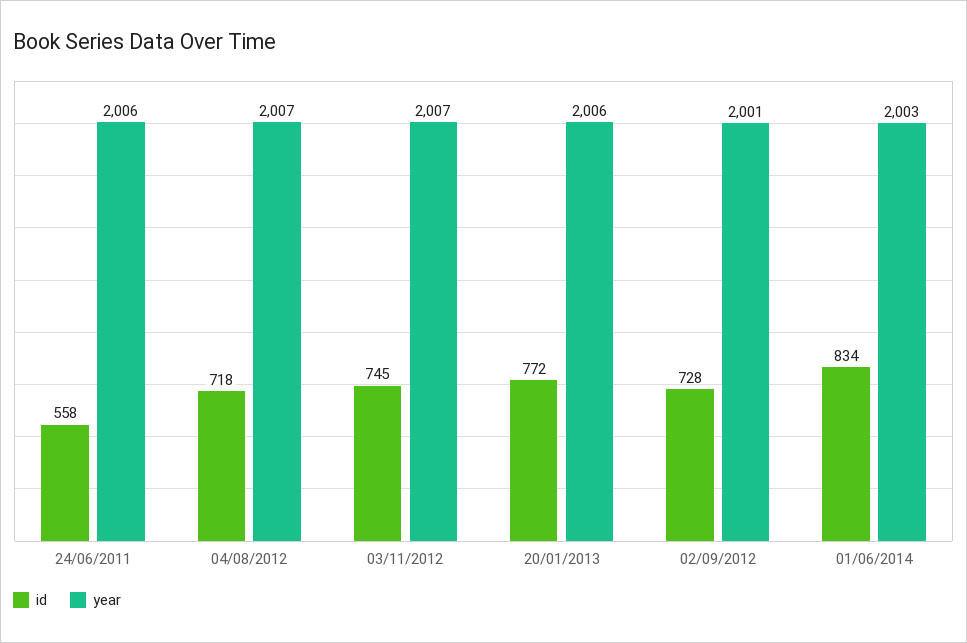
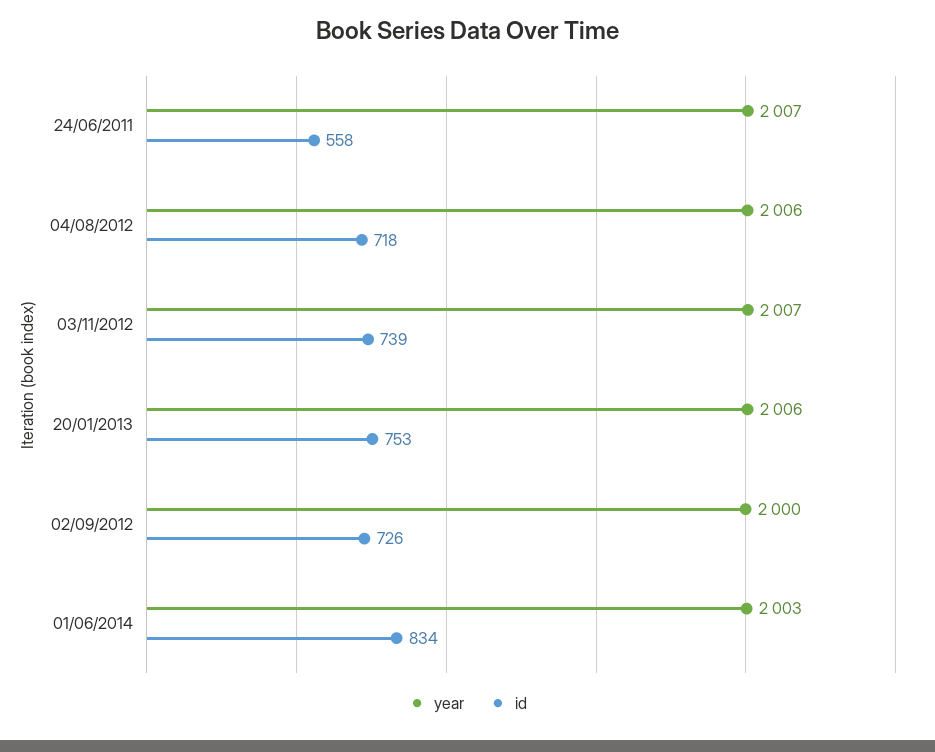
year, 24/06/2011: 2006 -> 2007
year, 04/08/2012: 2007 -> 2006
id, 03/11/2012: 745 -> 739
id, 20/01/2013: 772 -> 753
id, 02/09/2012: 728 -> 726
year, 02/09/2012: 2001 -> 2000

